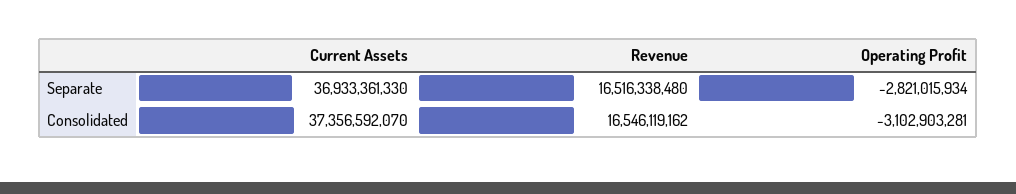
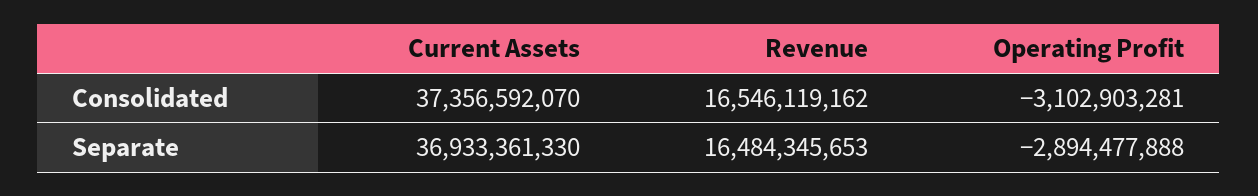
Revenue, Separate: 16516338480 -> 16484345653
Operating Profit, Separate: -2821015934 -> -2894477888

